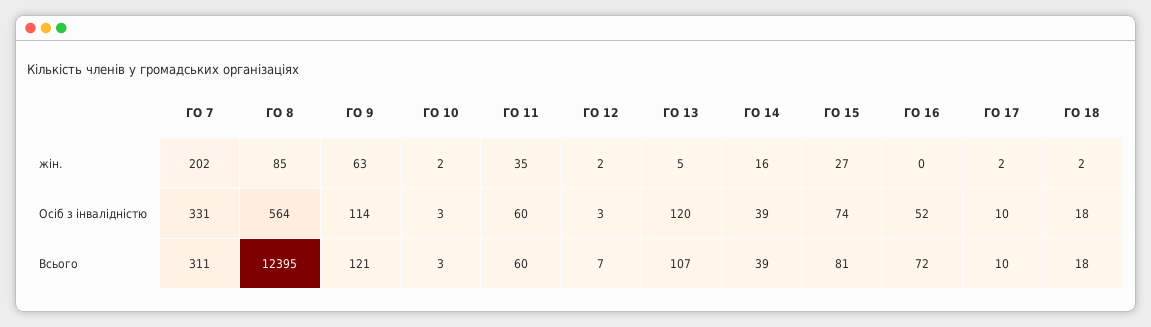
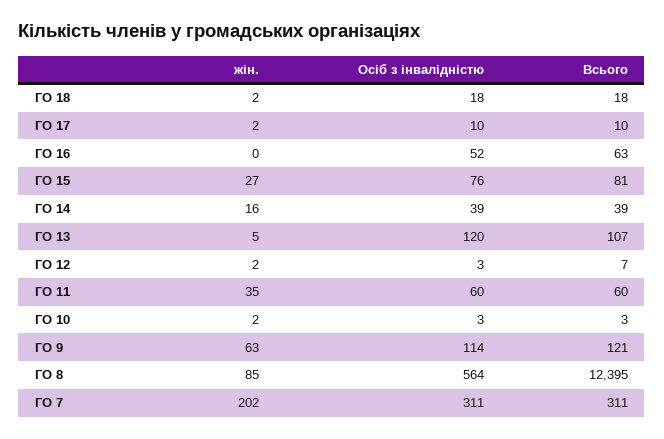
ГО 7, Осіб з інвалідністю: 331 -> 311
ГО 15, Осіб з інвалідністю: 74 -> 76
ГО 16, Всього: 72 -> 63

